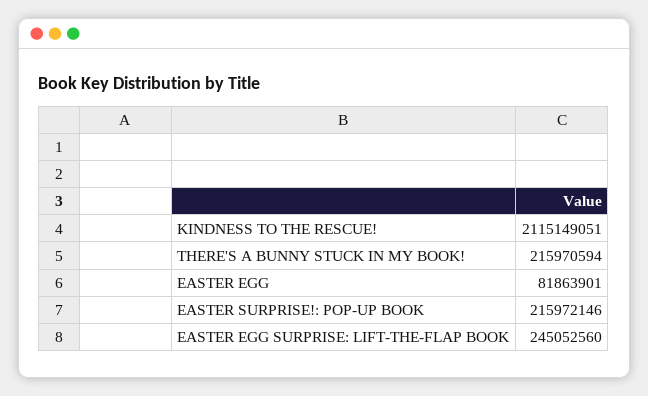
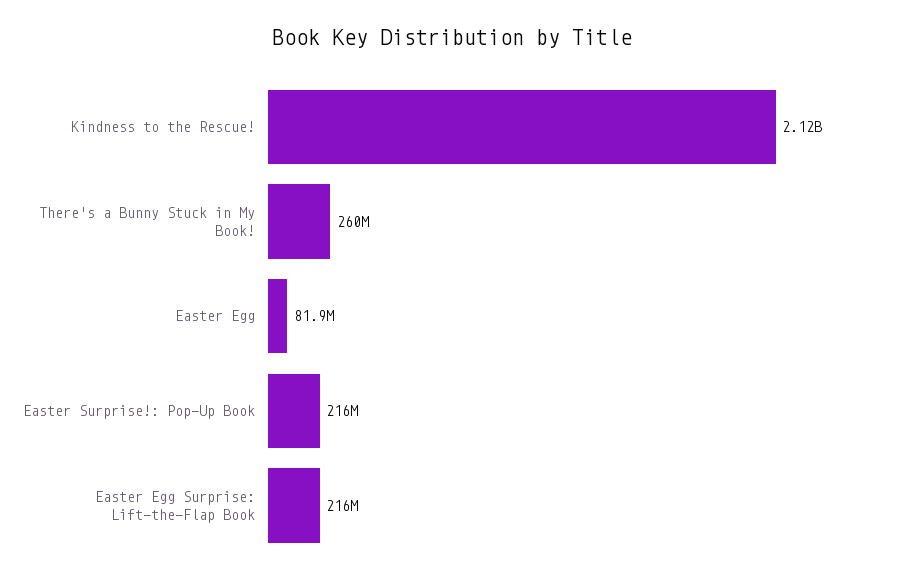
THERE'S A BUNNY STUCK IN MY BOOK!: 215970594 -> 260000000
EASTER EGG SURPRISE: LIFT-THE-FLAP BOOK: 245052560 -> 216000000

